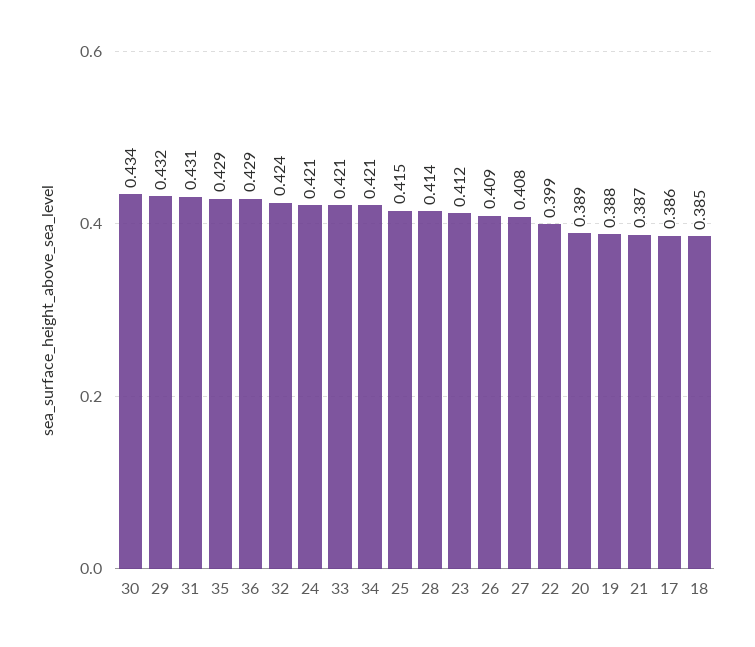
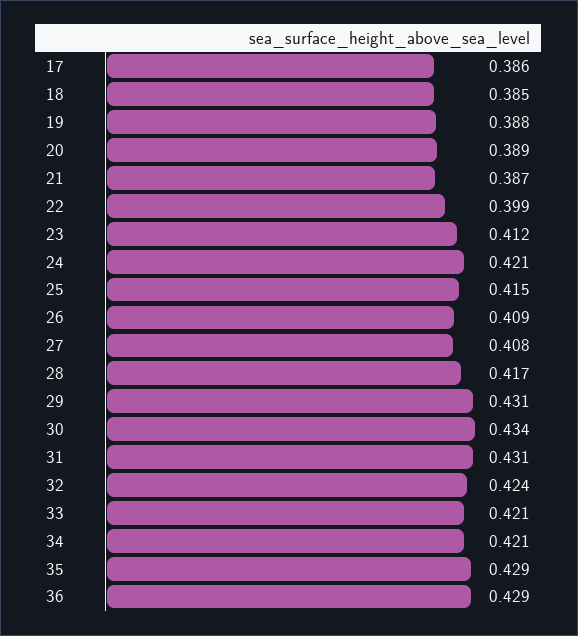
29: 0.432 -> 0.431
28: 0.414 -> 0.417

